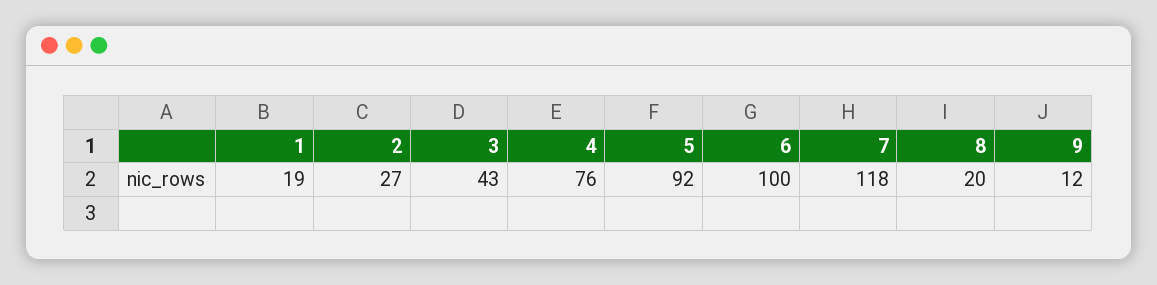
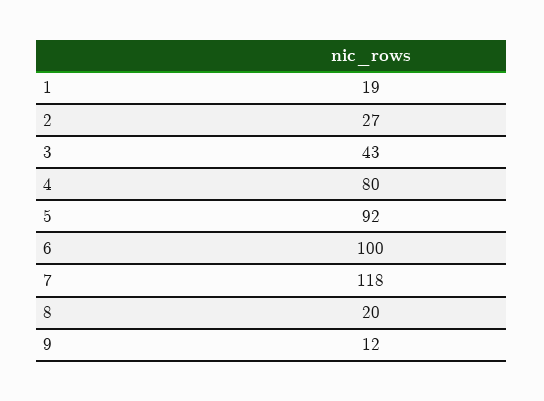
4: 76 -> 80

